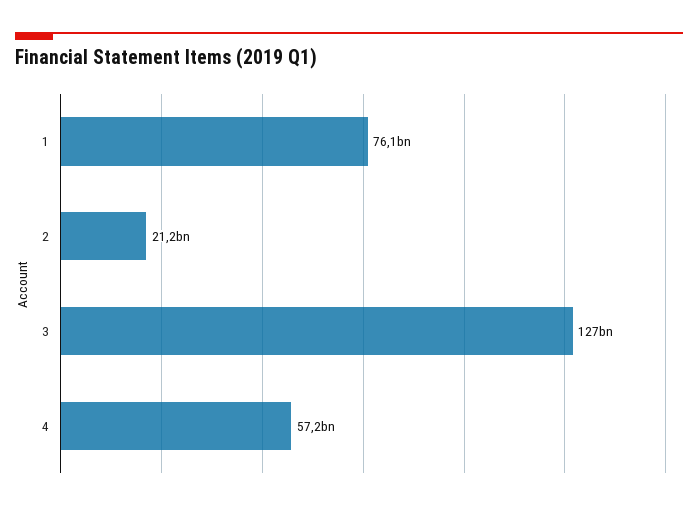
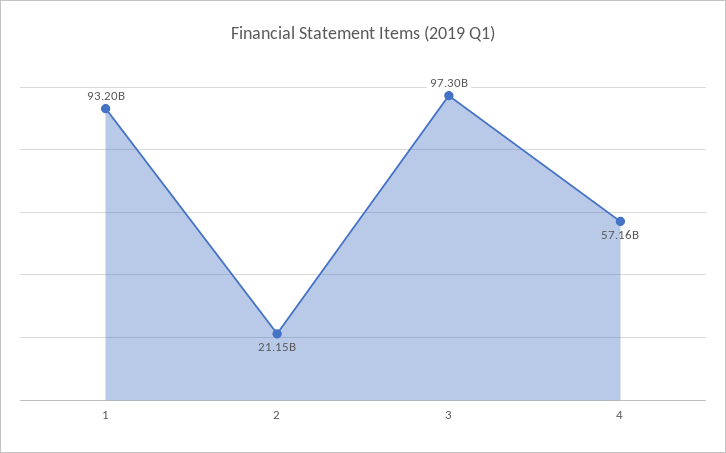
1: 76100000000 -> 93200000000
3: 127000000000 -> 97300000000

